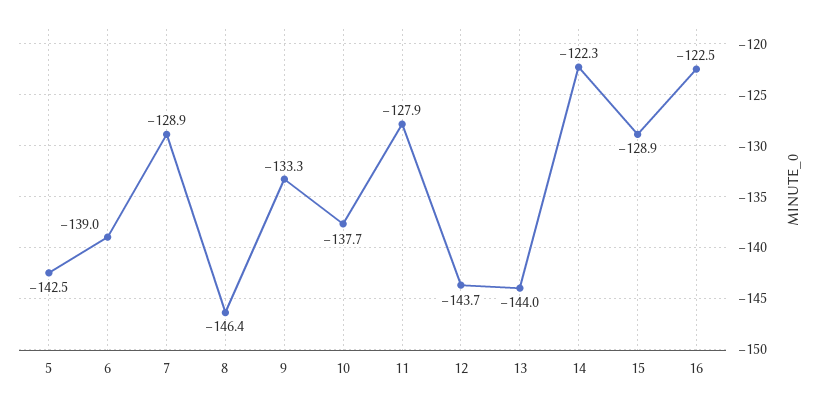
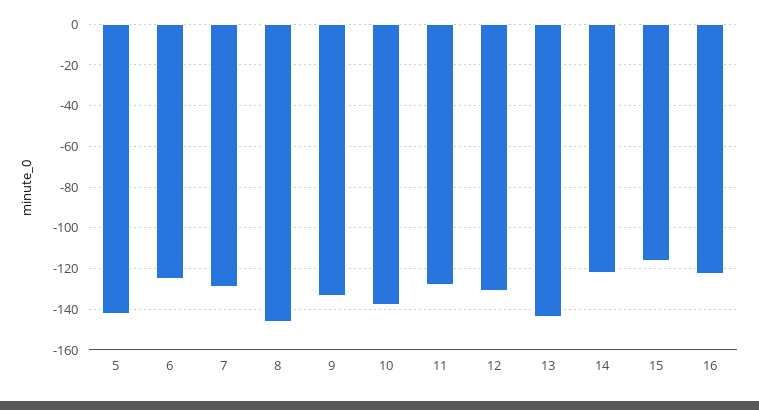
6: -139 -> -125
12: -143.7 -> -130
15: -128.9 -> -115

